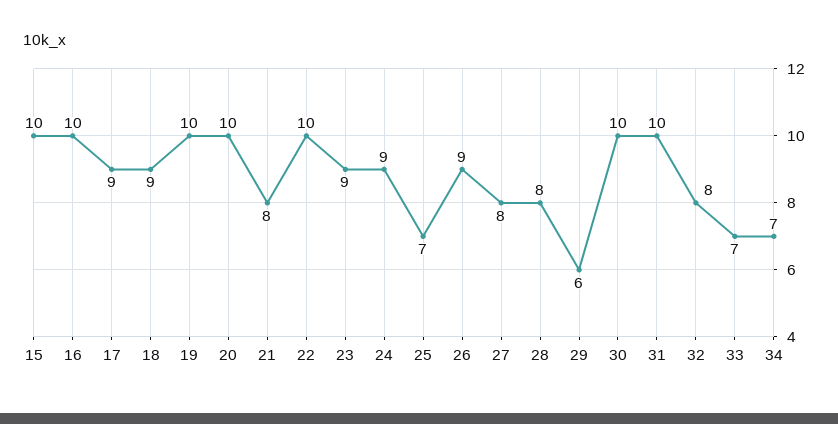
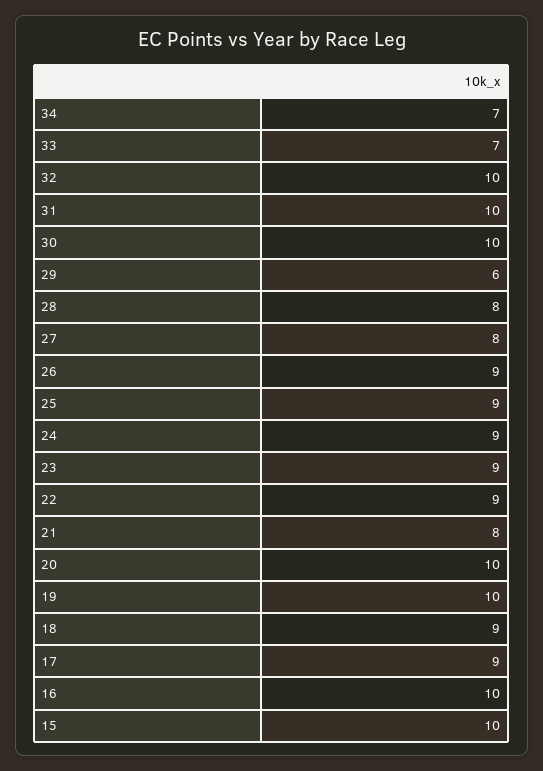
22: 10 -> 9
25: 7 -> 9
32: 8 -> 10

